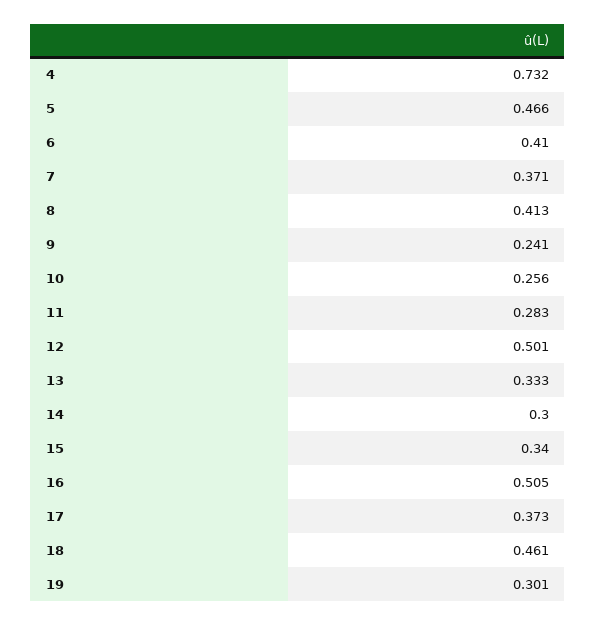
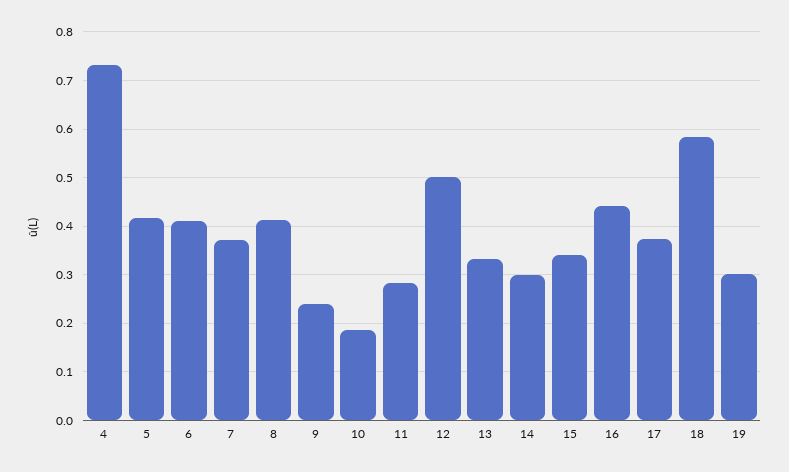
5: 0.466 -> 0.42
10: 0.256 -> 0.18
16: 0.505 -> 0.44
18: 0.461 -> 0.58

